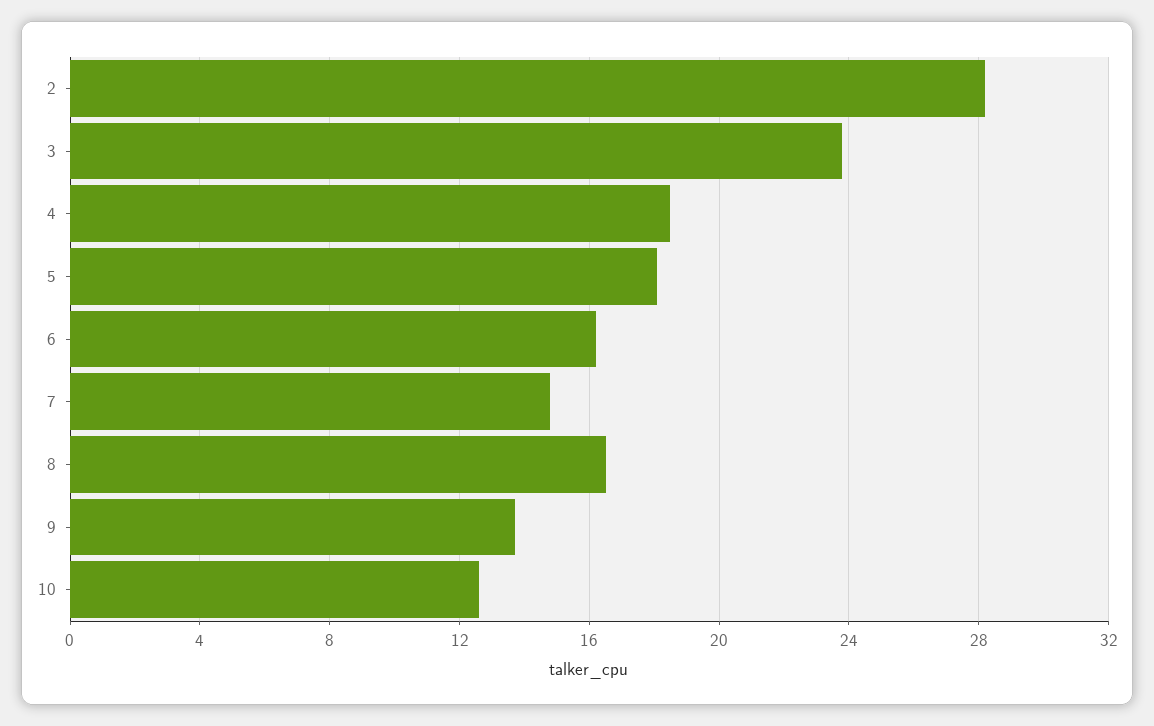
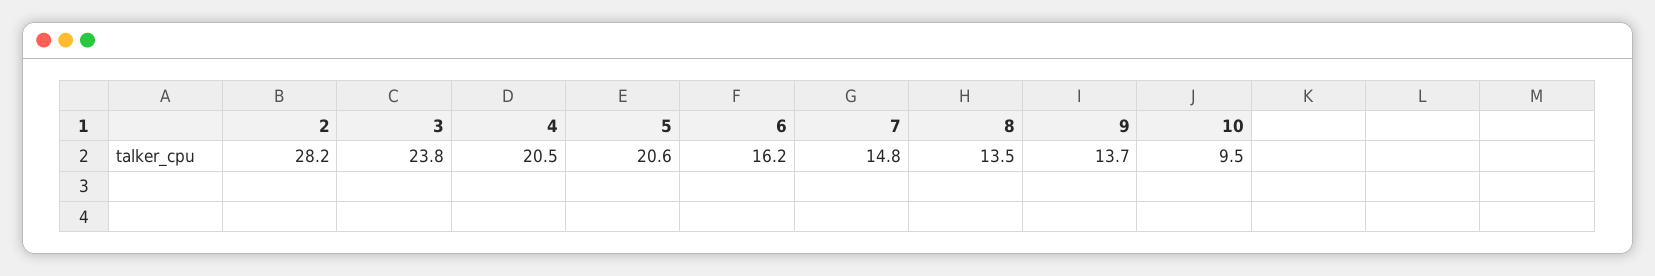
4: 18.5 -> 20.5
5: 18 -> 20.6
8: 16.5 -> 13.5
10: 12.5 -> 9.5

